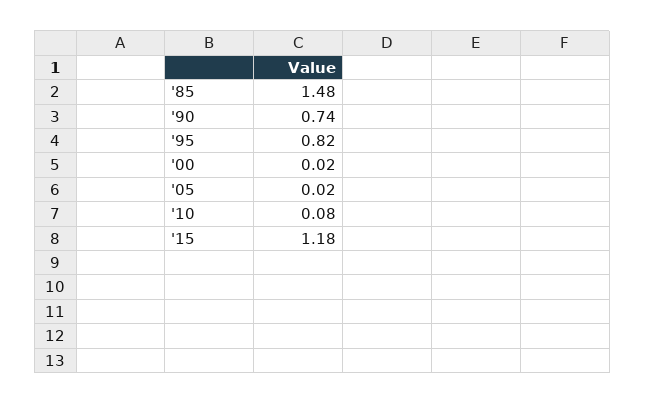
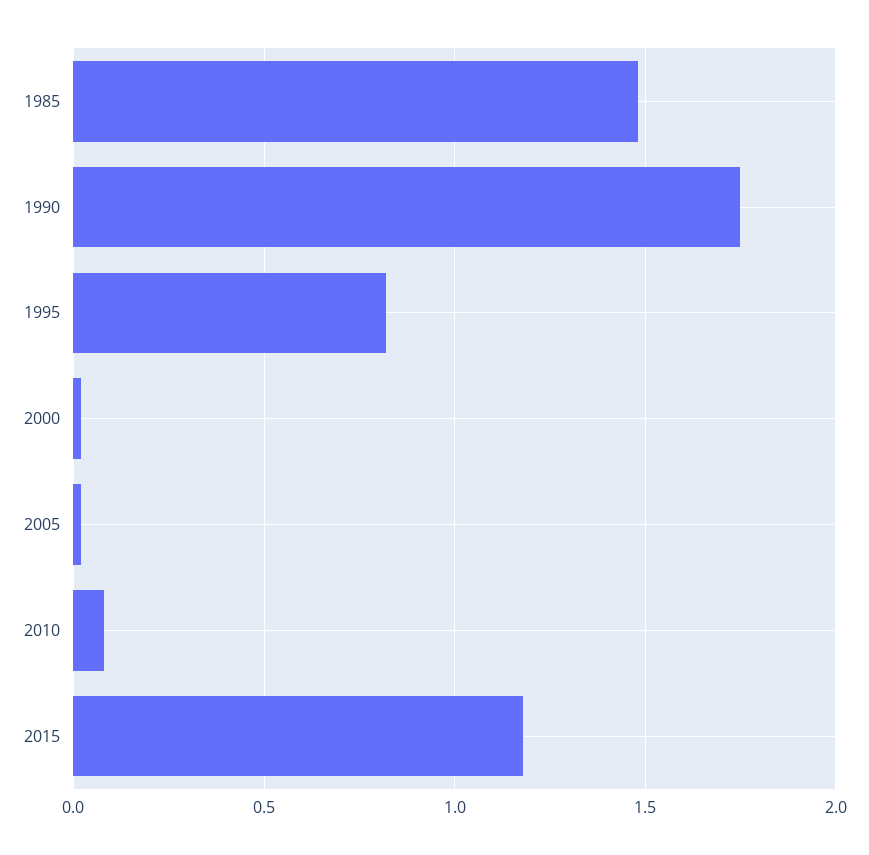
'90: 0.74 -> 1.75

